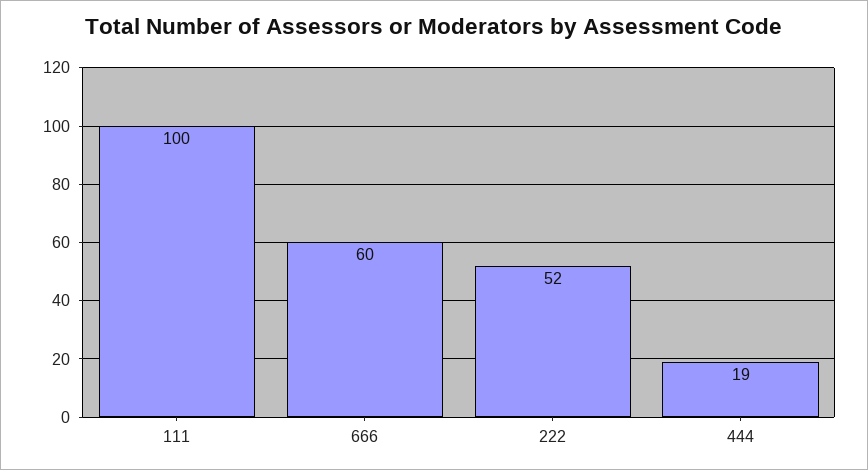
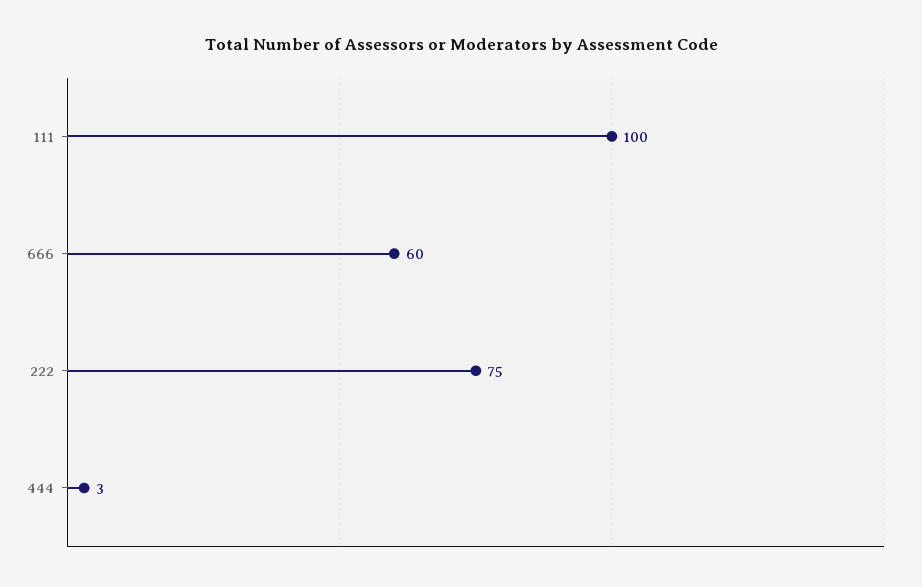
222: 52 -> 75
444: 19 -> 3

